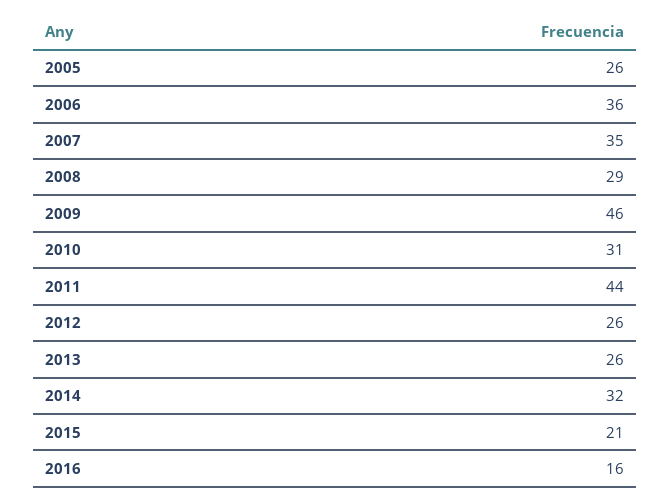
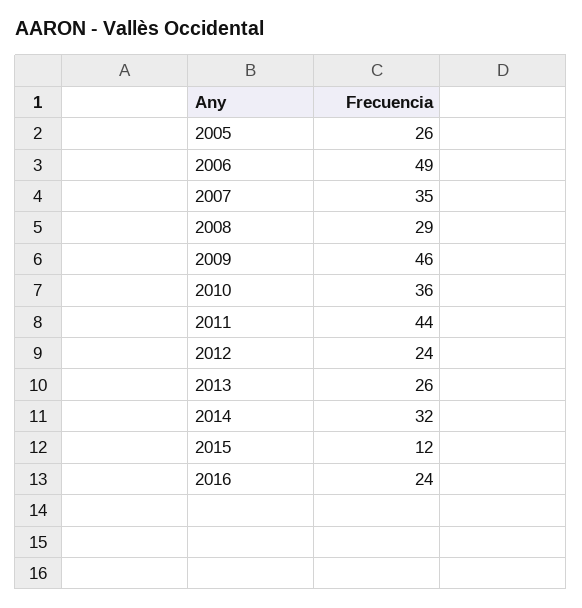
2006: 36 -> 49
2010: 31 -> 36
2012: 26 -> 24
2015: 21 -> 12
2016: 16 -> 24

